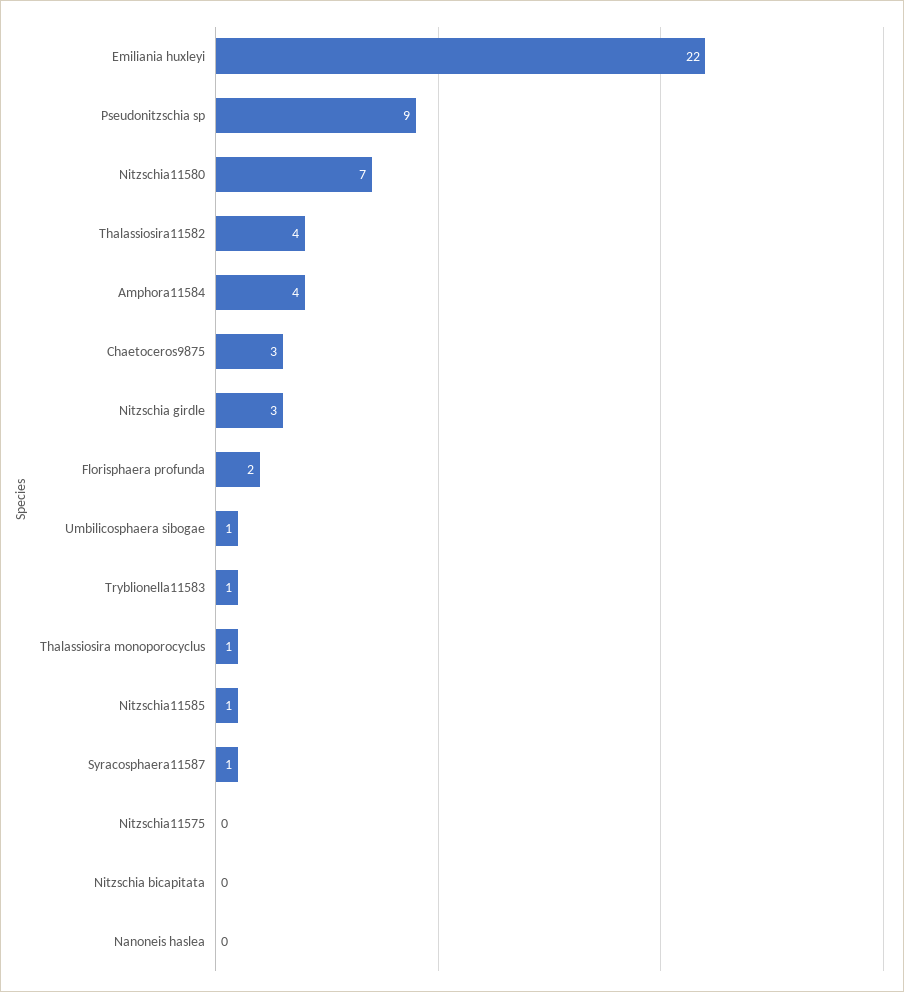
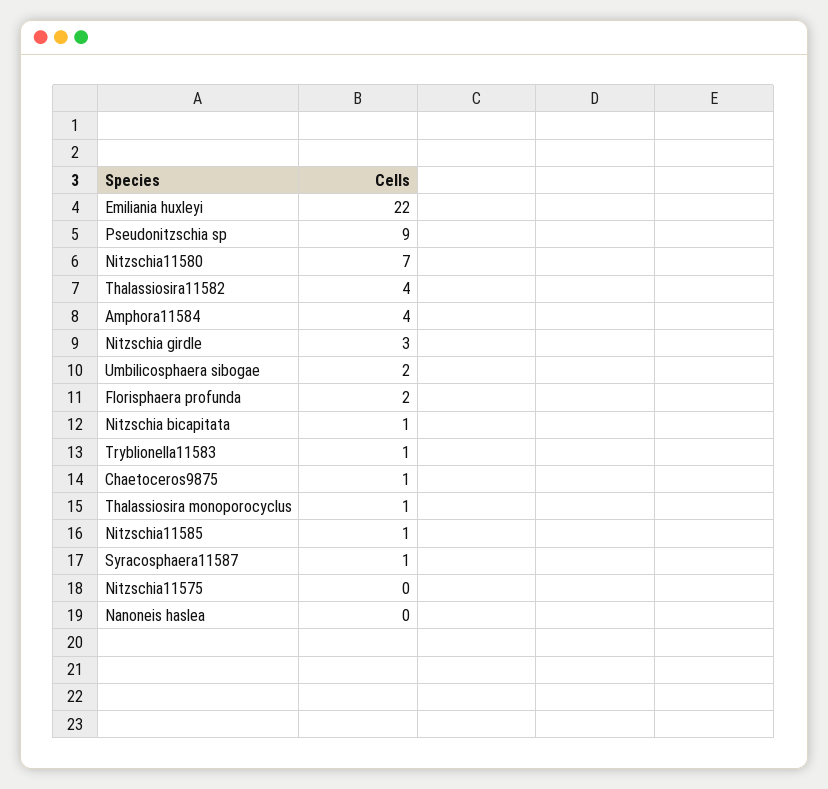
Chaetoceros9875: 3 -> 1
Umbilicosphaera sibogae: 1 -> 2
Nitzschia bicapitata: 0 -> 1

